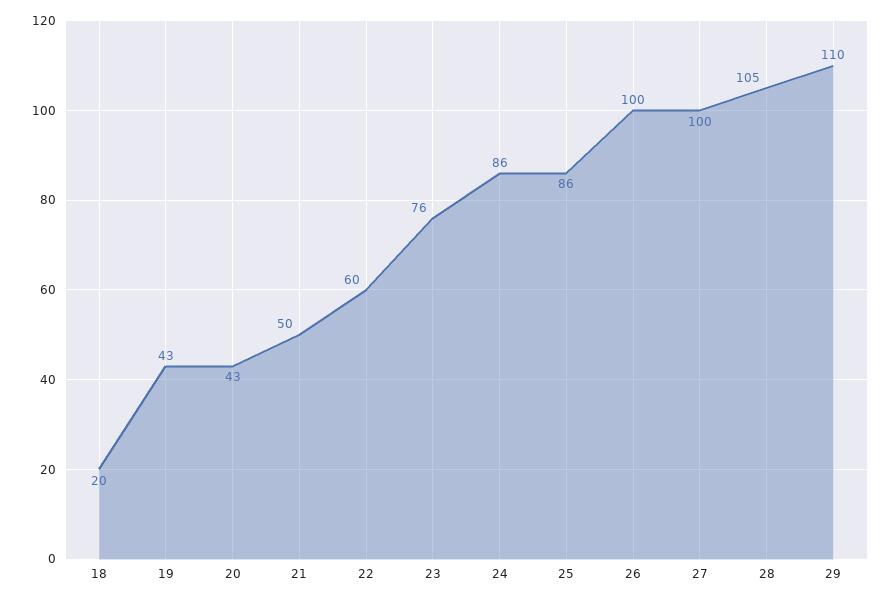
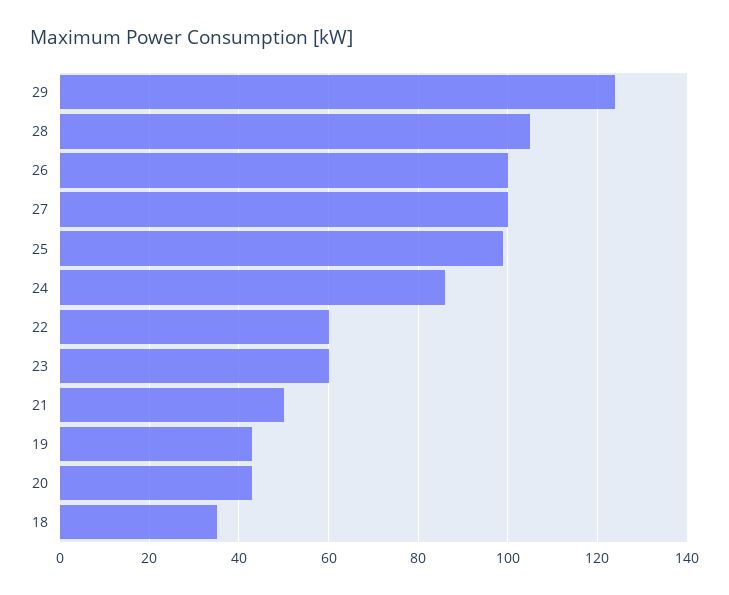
18: 20 -> 35
23: 76 -> 60
25: 86 -> 100
29: 110 -> 125

